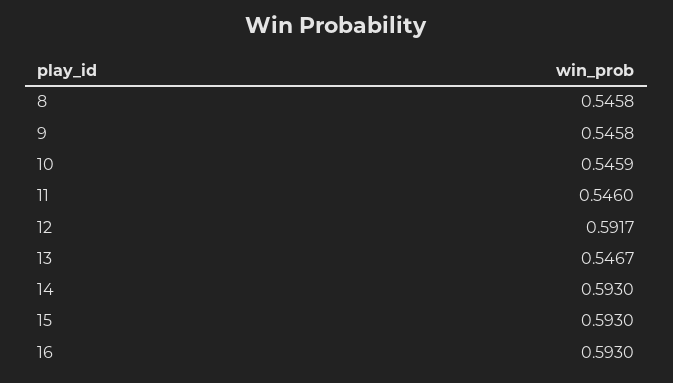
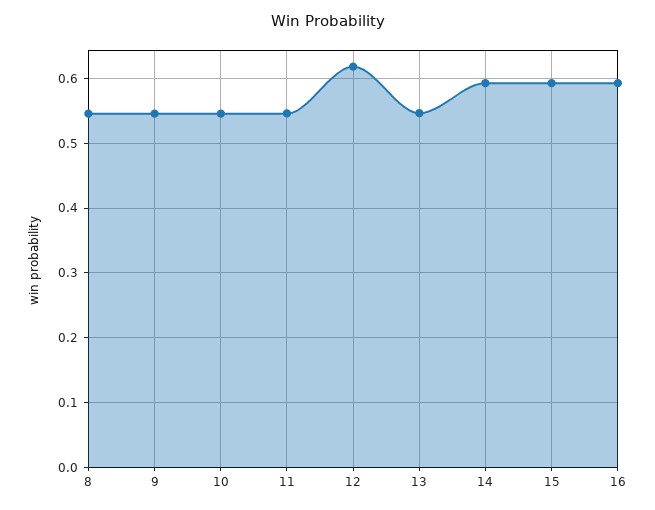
12: 0.5917 -> 0.62

